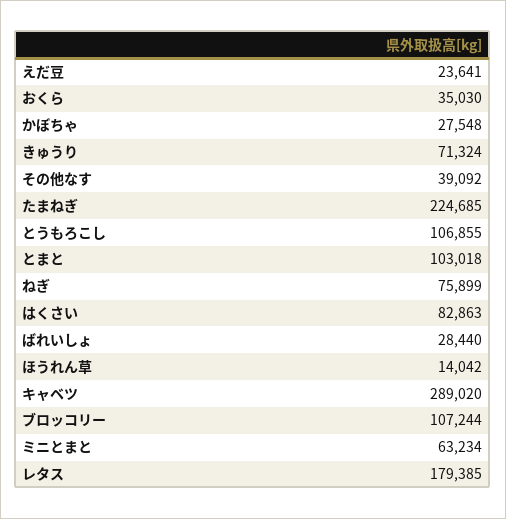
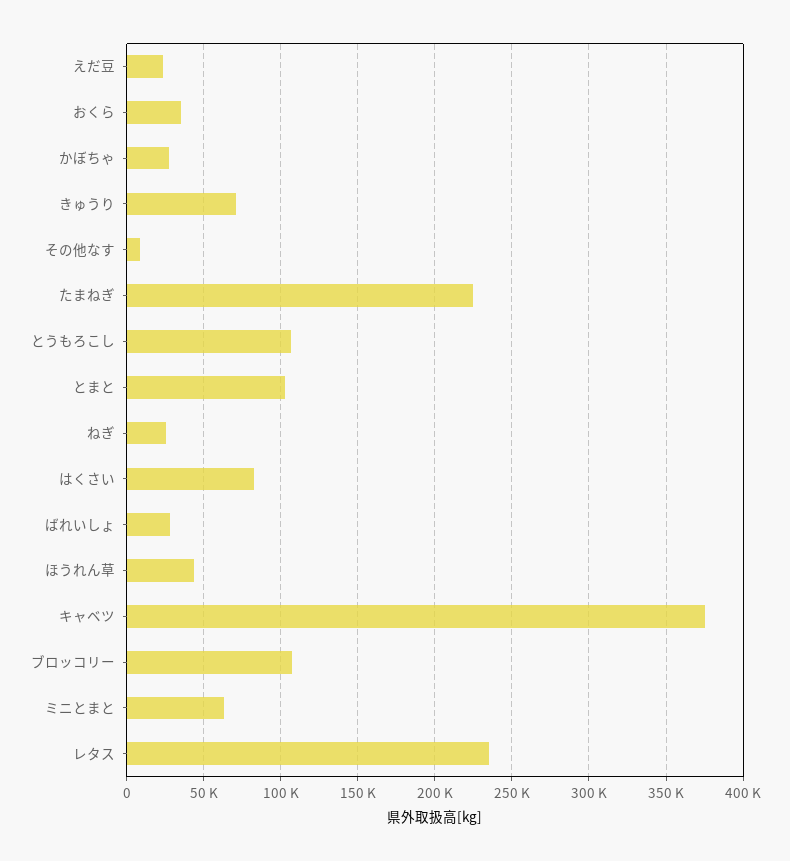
その他なす: 39092 -> 10000
ねぎ: 75899 -> 25000
ほうれん草: 14042 -> 45000
キャベツ: 289020 -> 375000
レタス: 179385 -> 235000

